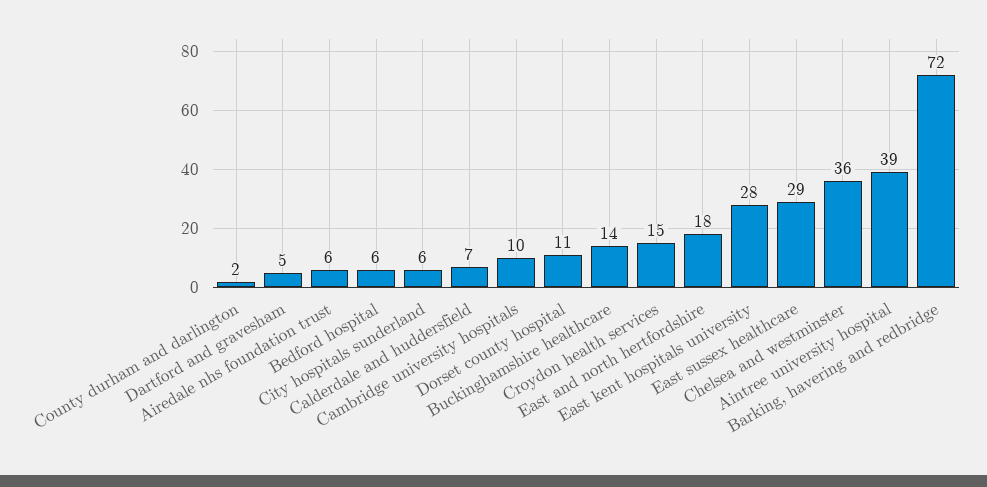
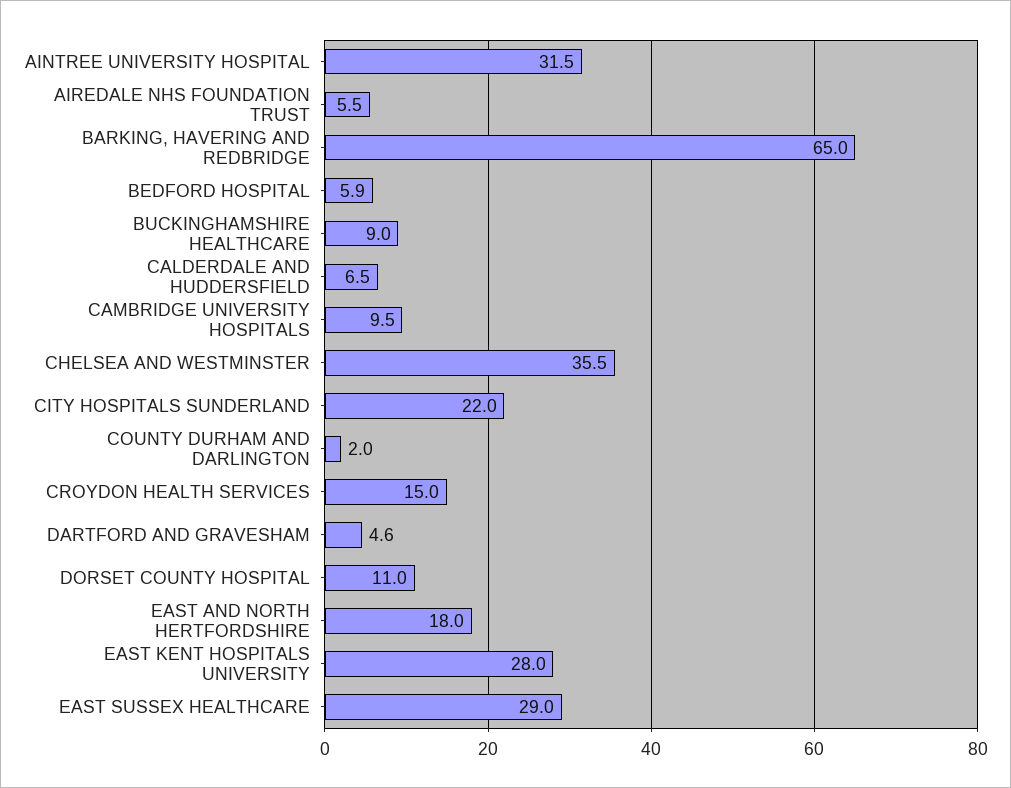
City hospitals sunderland: 6 -> 22
Buckinghamshire healthcare: 14 -> 9
Aintree university hospital: 39 -> 31.5
Barking, havering and redbridge: 72 -> 65

